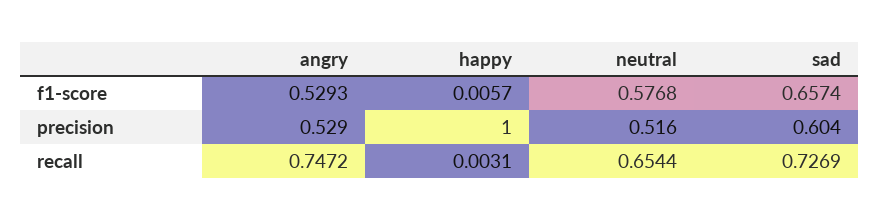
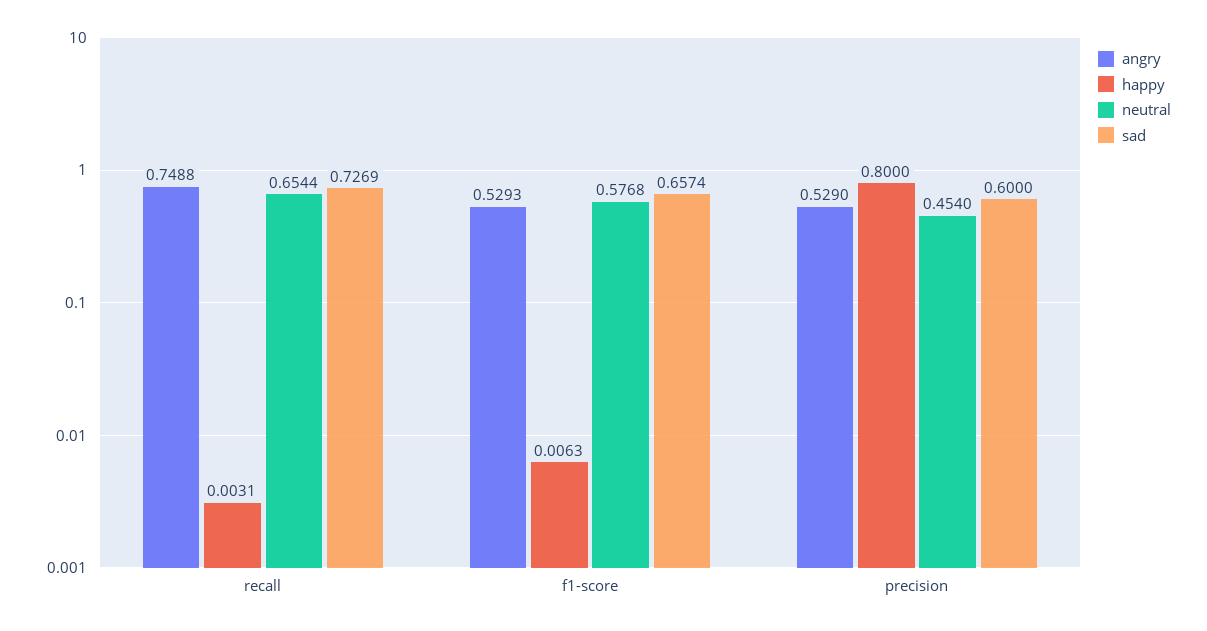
happy, f1-score: 0.0057 -> 0.0063
happy, precision: 1 -> 0.8
neutral, precision: 0.516 -> 0.454
sad, precision: 0.604 -> 0.6
angry, recall: 0.7472 -> 0.7488

